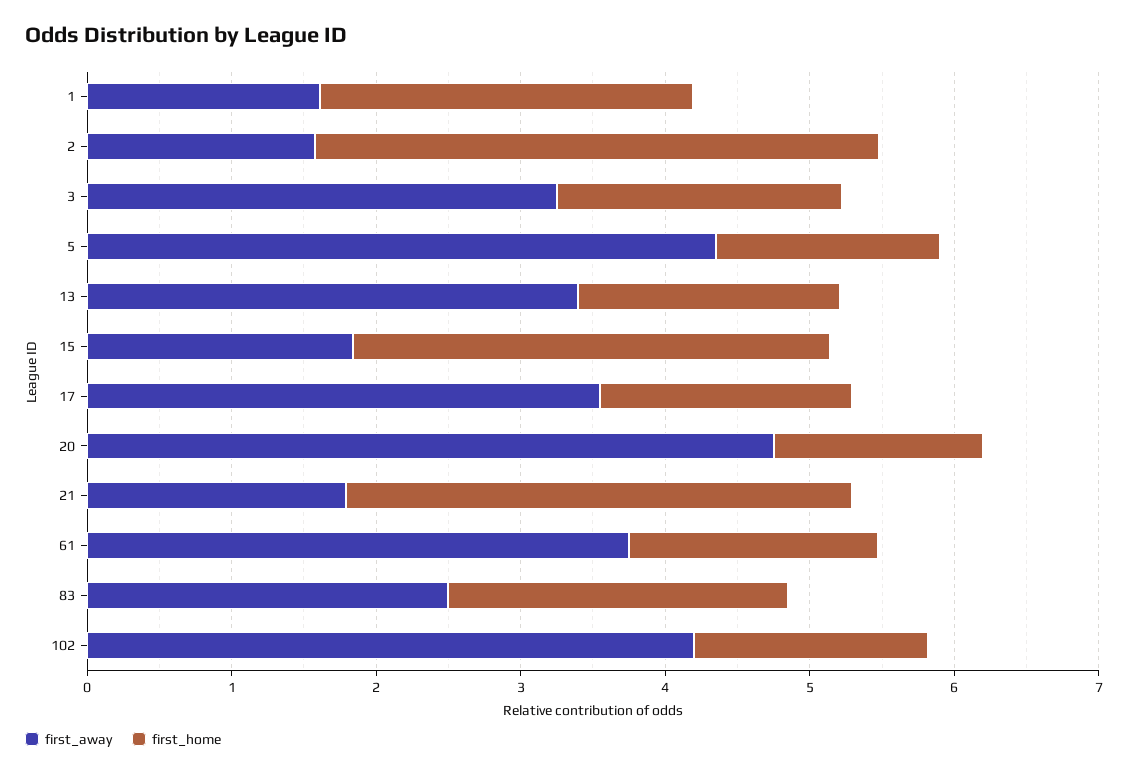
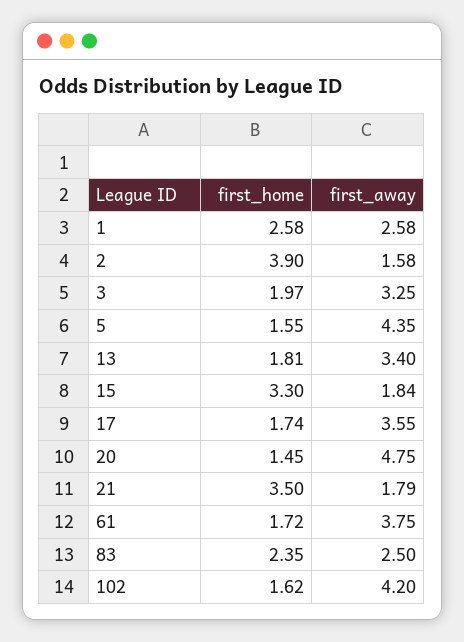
first_away, 1: 1.6 -> 2.58

